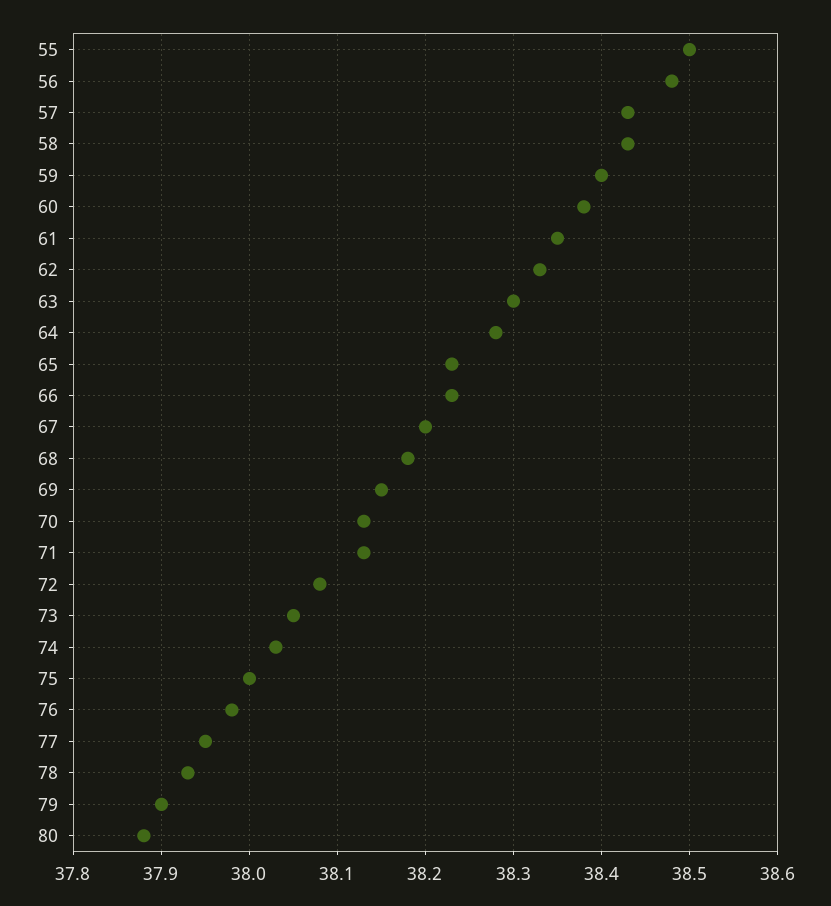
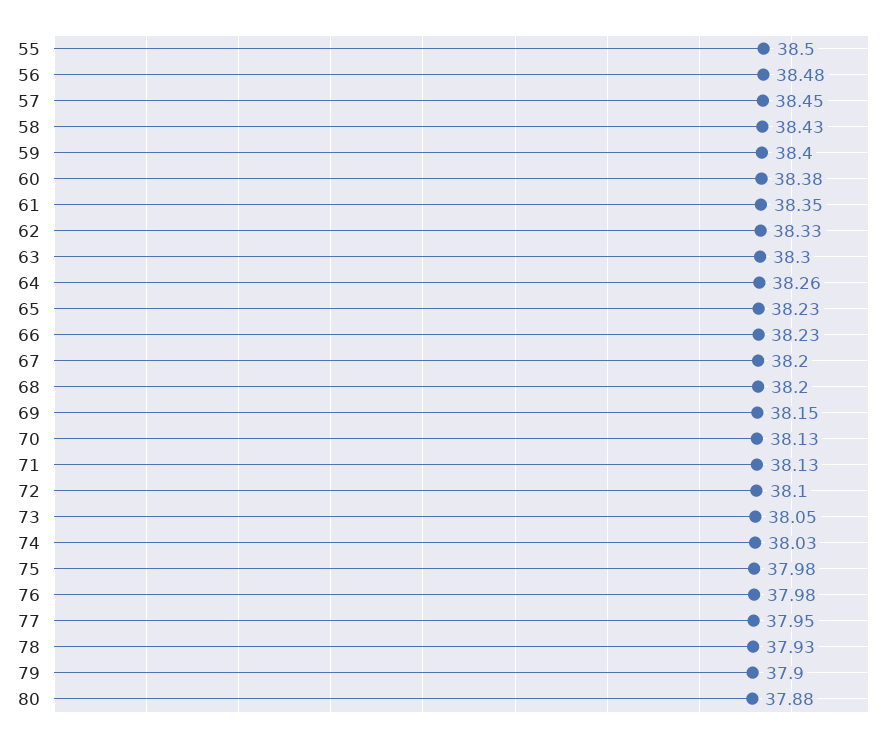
57: 38.43 -> 38.45
64: 38.28 -> 38.26
68: 38.18 -> 38.2
72: 38.08 -> 38.1
75: 38 -> 37.98

